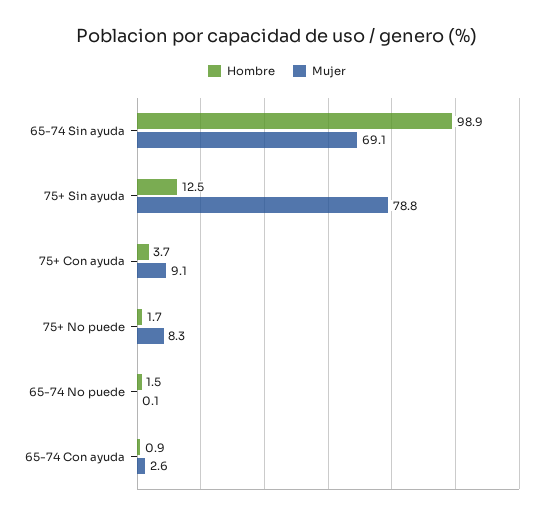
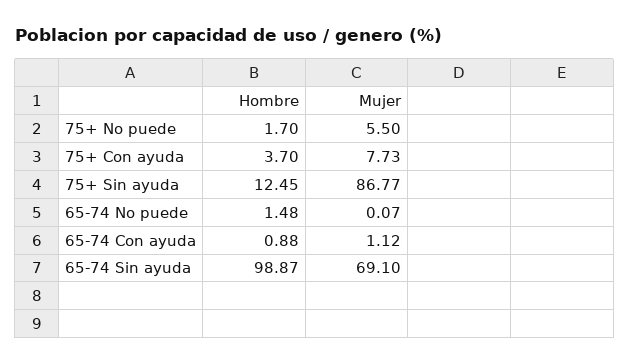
Mujer, 75+ Sin ayuda: 78.8 -> 86.77
Mujer, 75+ Con ayuda: 9.1 -> 7.73
Mujer, 75+ No puede: 8.3 -> 5.5
Mujer, 65-74 Con ayuda: 2.6 -> 1.12

